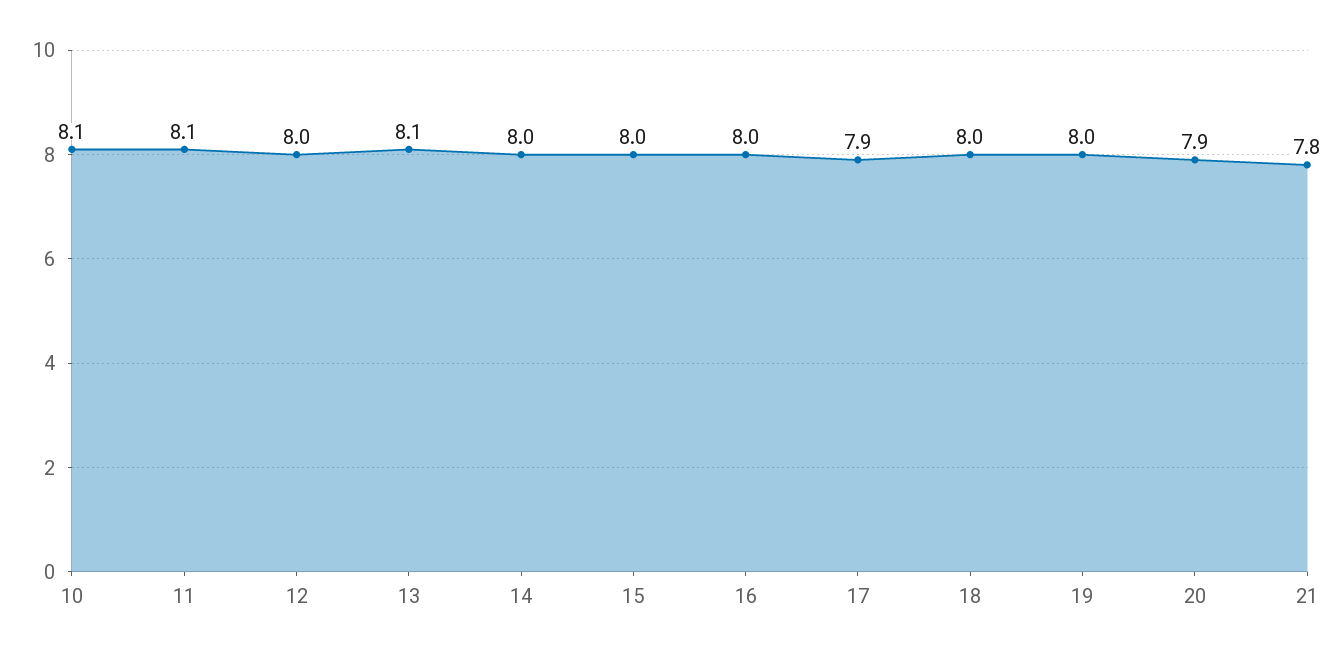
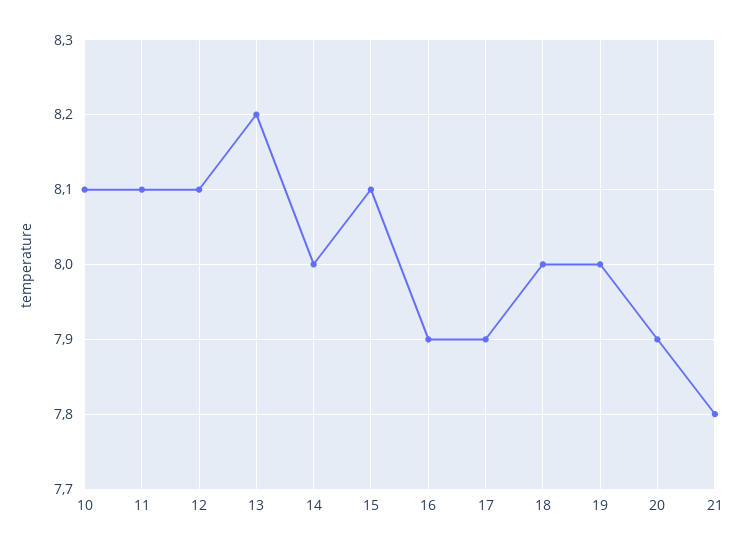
12: 8 -> 8.1
13: 8.1 -> 8.2
15: 8 -> 8.1
16: 8 -> 7.9

